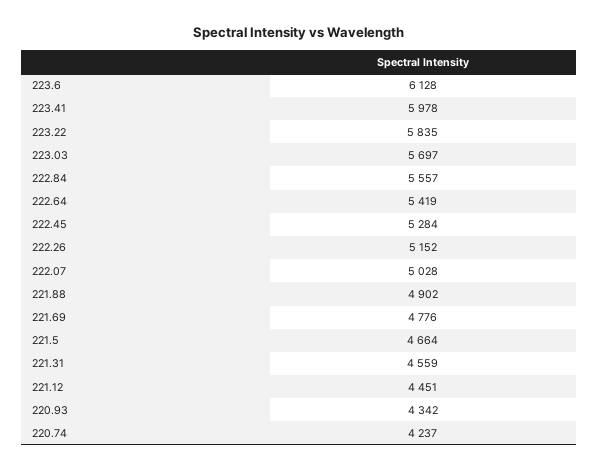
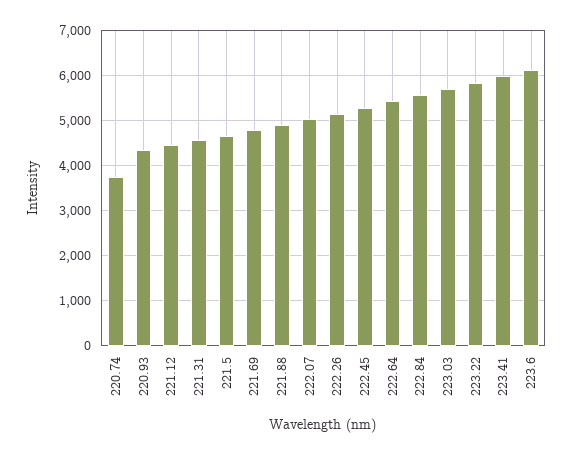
220.74: 4237 -> 3800

